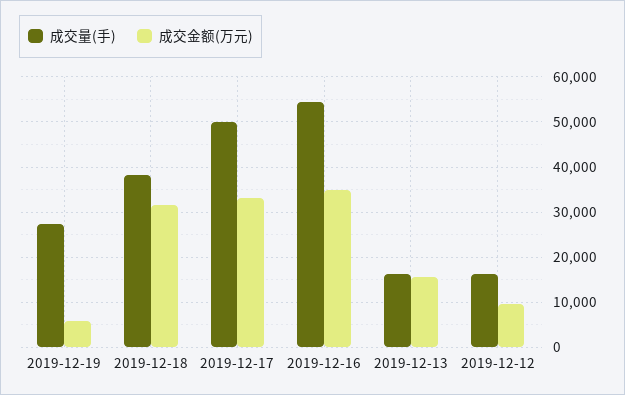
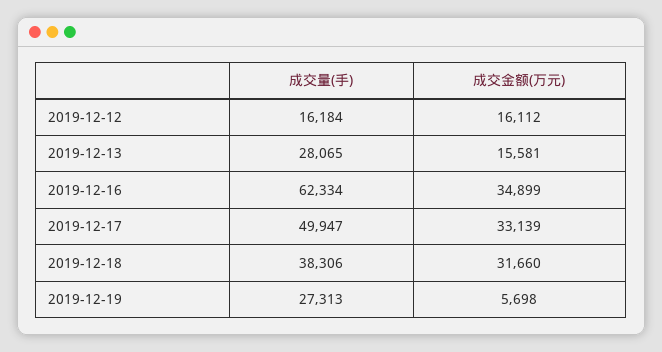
成交量(手), 2019-12-16: 54000 -> 62334
成交量(手), 2019-12-13: 16000 -> 28065
成交金额(万元), 2019-12-12: 10000 -> 16112

